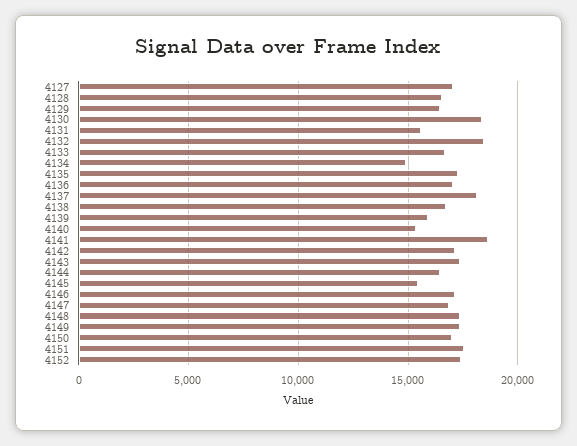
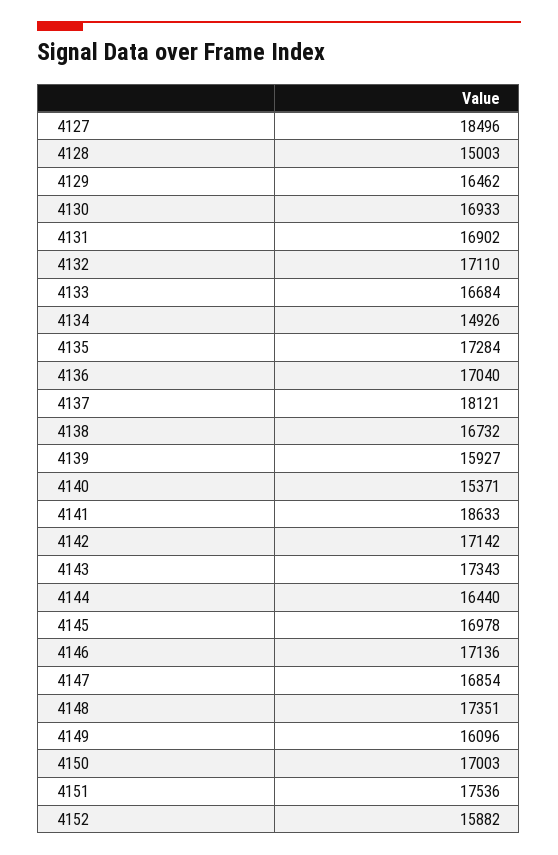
4127: 17000 -> 18496
4128: 16500 -> 15003
4130: 18500 -> 16933
4131: 15500 -> 16902
4132: 18500 -> 17110
4145: 15500 -> 16978
4149: 17500 -> 16096
4152: 17500 -> 15882

